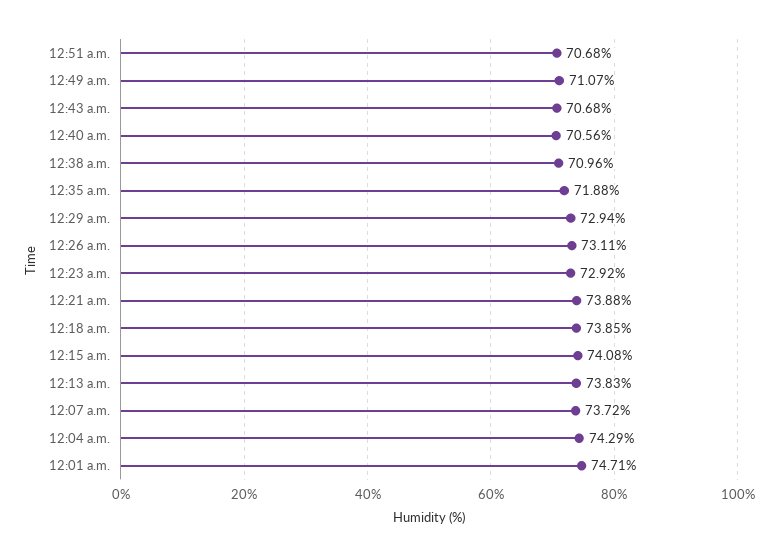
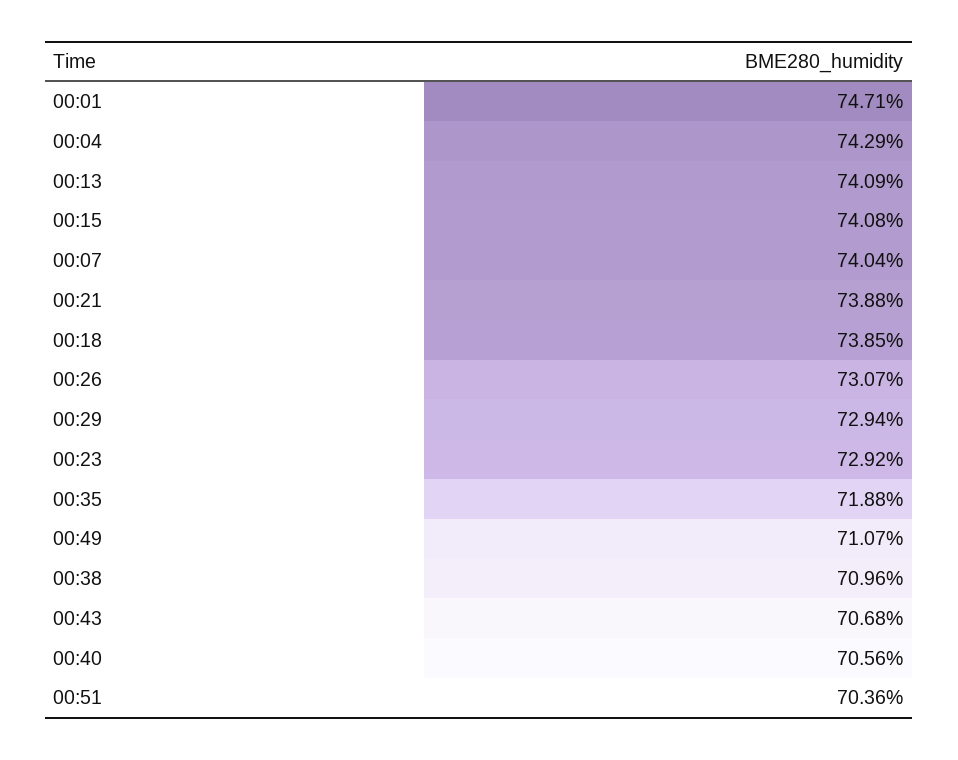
12:51 a.m.: 70.68 -> 70.36
12:26 a.m.: 73.11 -> 73.07
12:13 a.m.: 73.83 -> 74.09
12:07 a.m.: 73.72 -> 74.04

